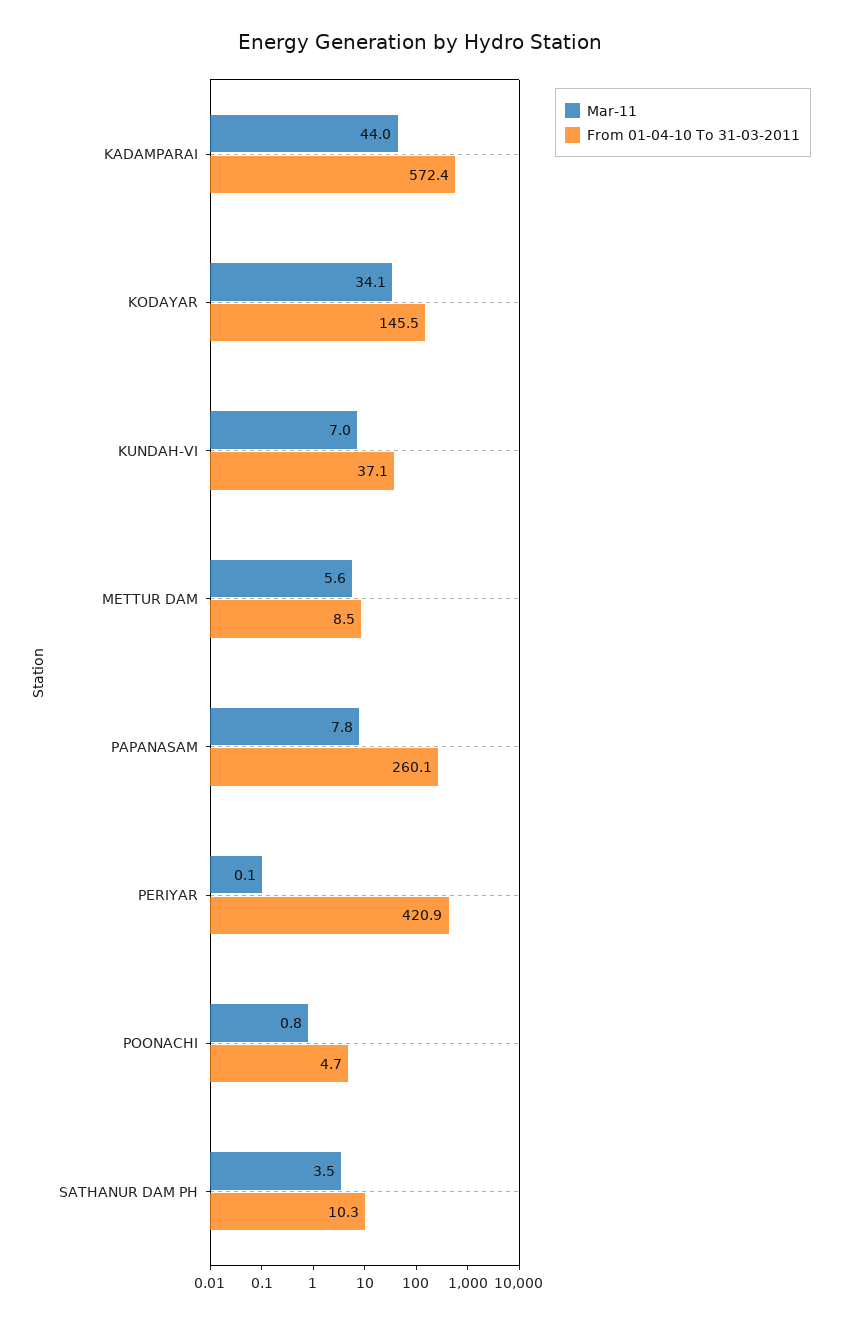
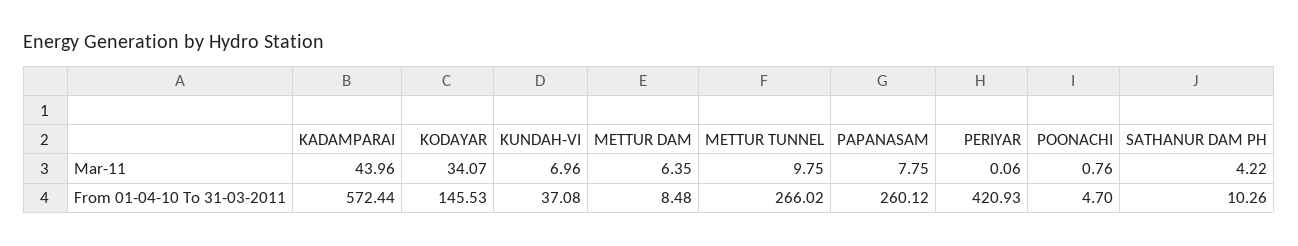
Mar-11, METTUR DAM: 5.6 -> 6.35
Mar-11, SATHANUR DAM PH: 3.5 -> 4.22
Mar-11, METTUR TUNNEL: none -> 9.75
From 01-04-10 To 31-03-2011, METTUR TUNNEL: none -> 266.02

